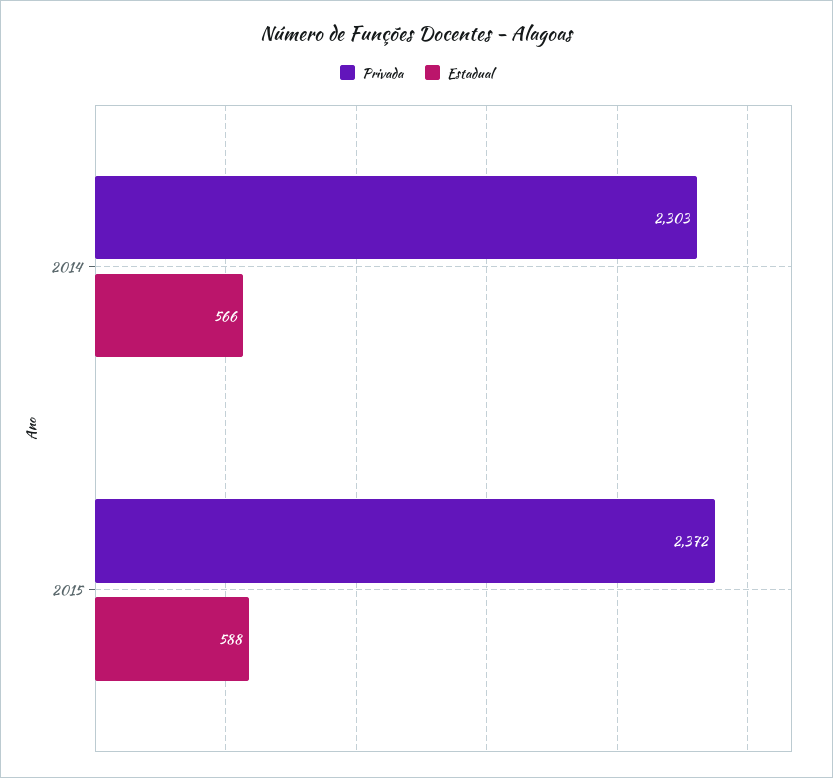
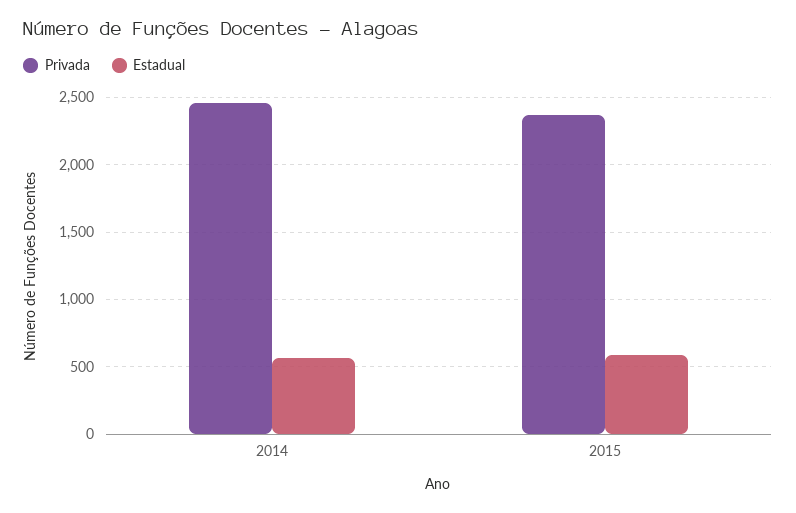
Privada, 2014: 2303 -> 2450

